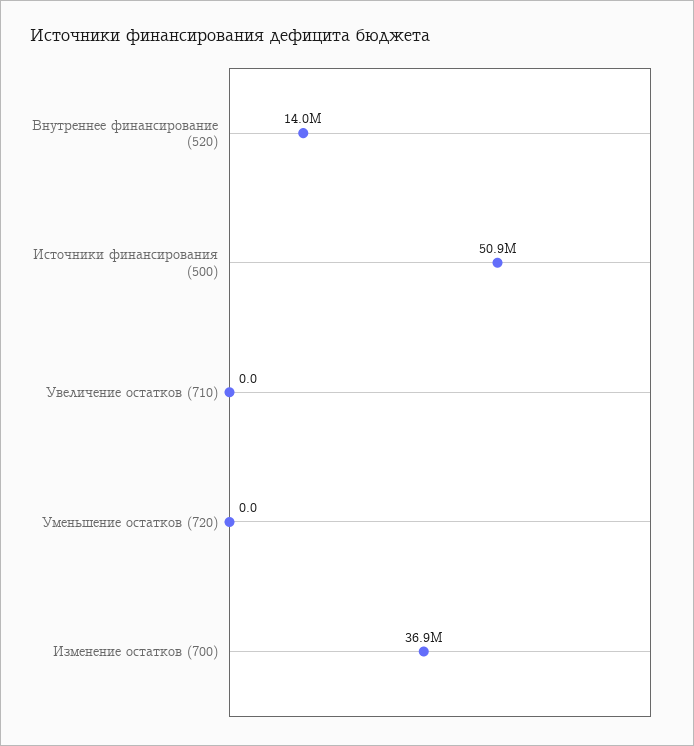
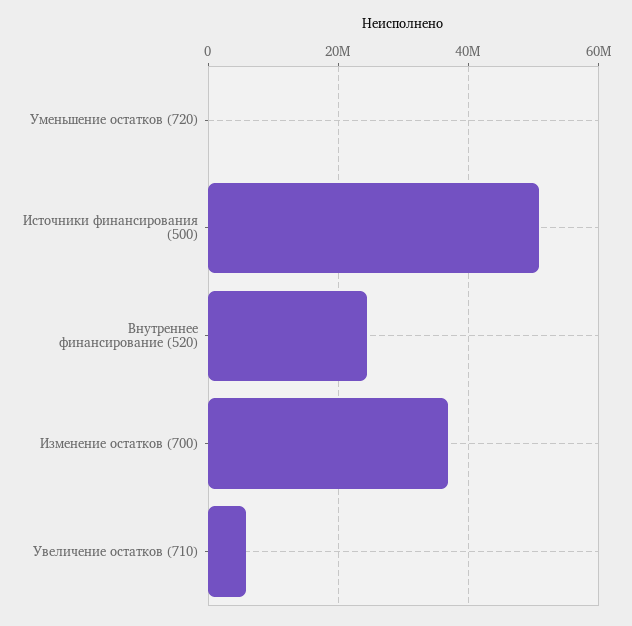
Внутреннее финансирование (520): 14000000 -> 24000000
Увеличение остатков (710): 0 -> 6000000

